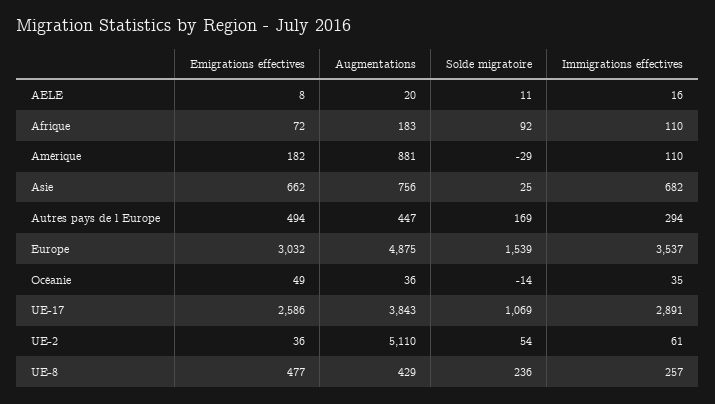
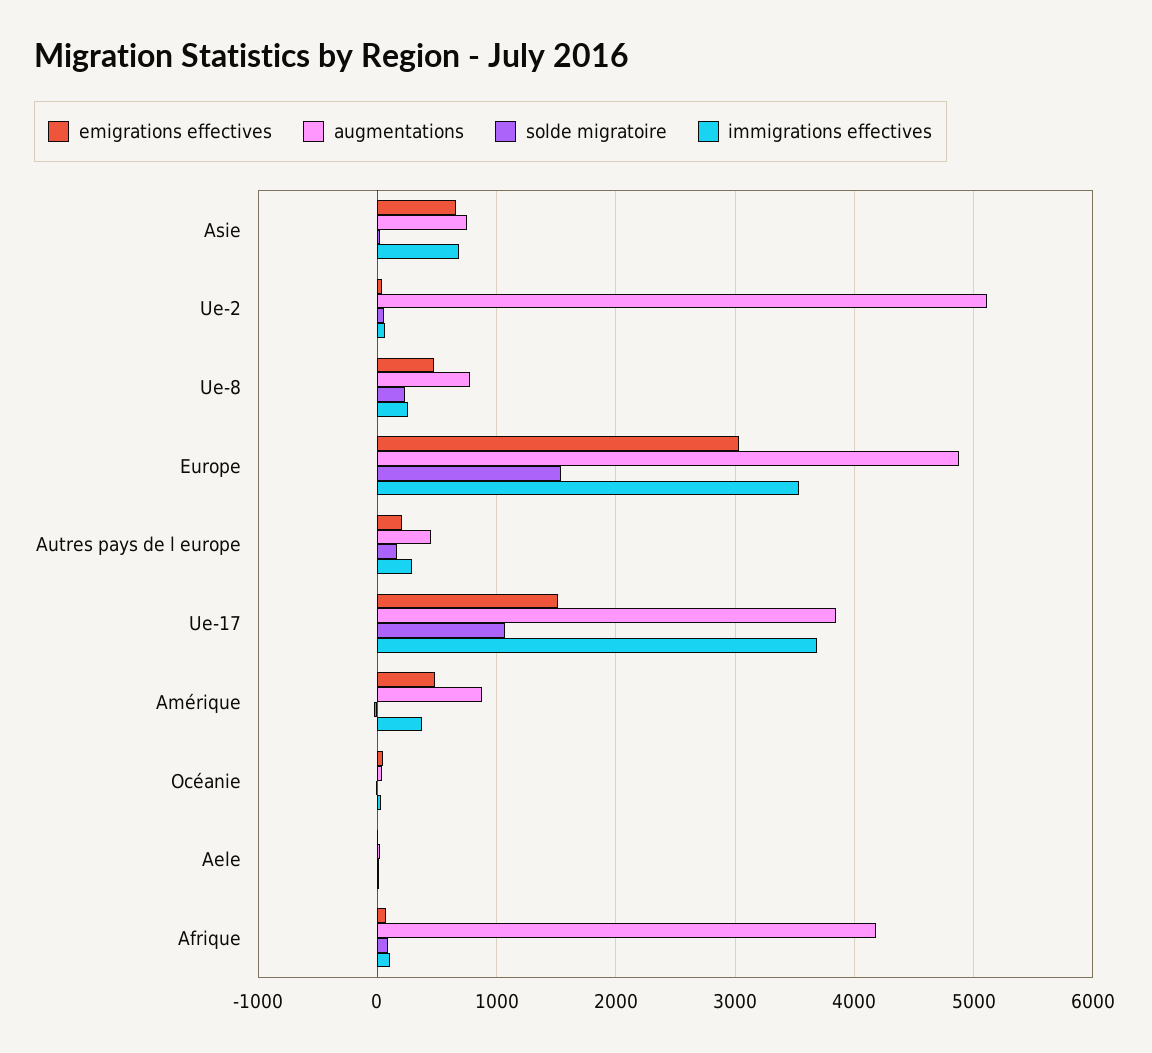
Augmentations, Afrique: 183 -> 4200
Emigrations effectives, Amérique: 182 -> 500
Immigrations effectives, Amérique: 110 -> 400
Emigrations effectives, Autres pays de l Europe: 494 -> 200
Emigrations effectives, UE-17: 2586 -> 1500
Immigrations effectives, UE-17: 2891 -> 3700
Augmentations, UE-8: 429 -> 800

